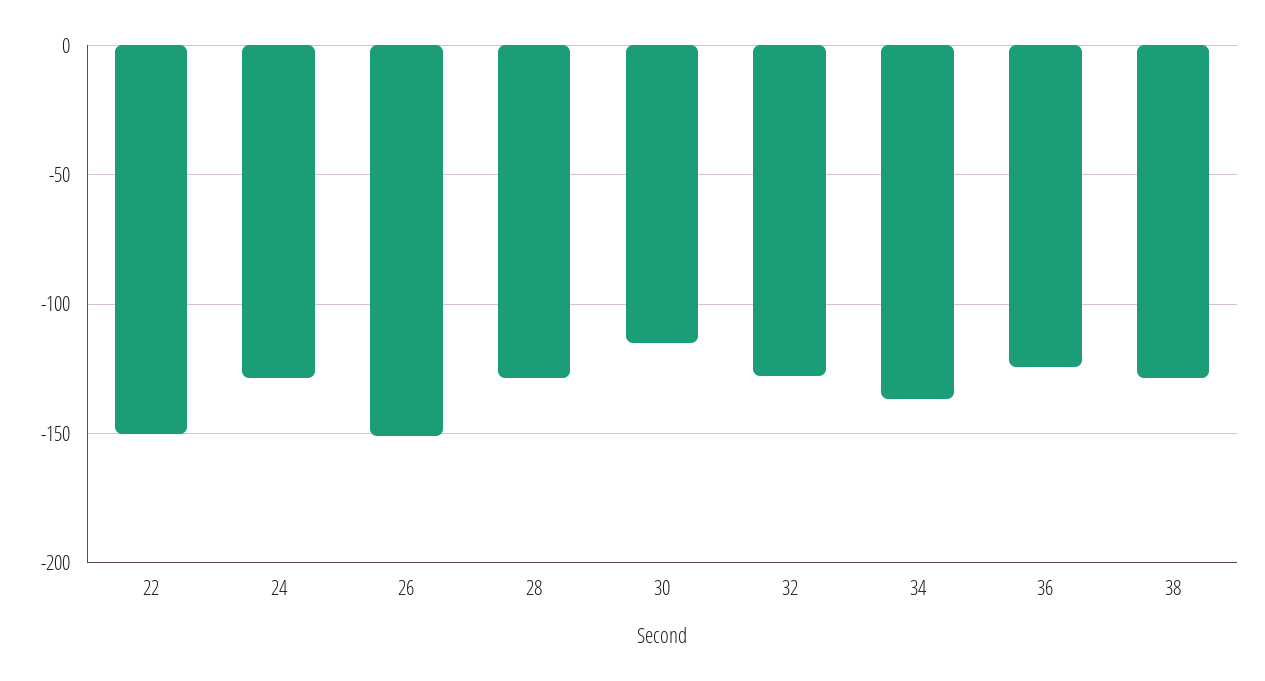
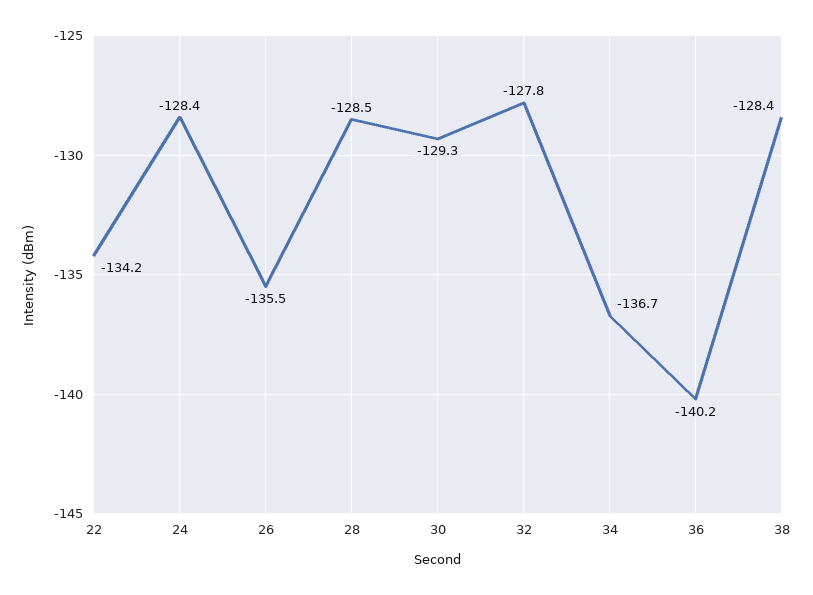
22: -150 -> -134.2
26: -150 -> -135.5
30: -115 -> -129.3
36: -125 -> -140.2

